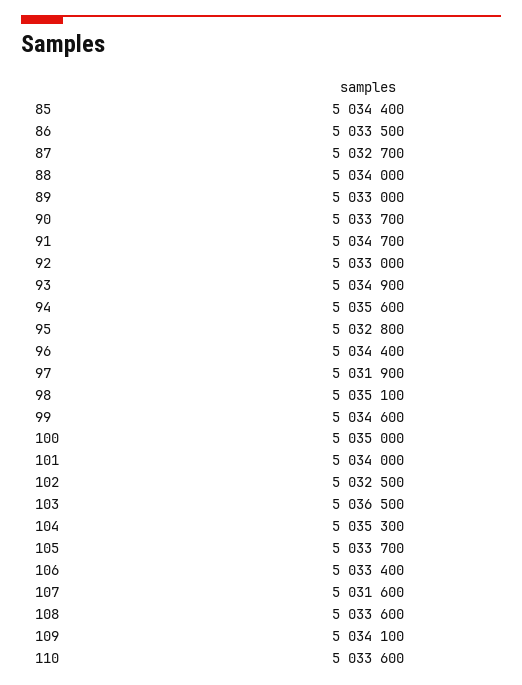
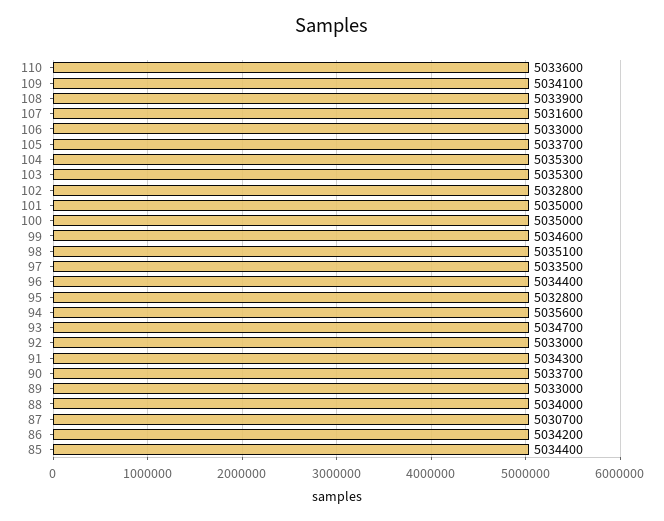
86: 5033500 -> 5034200
87: 5032700 -> 5030700
91: 5034700 -> 5034300
93: 5034900 -> 5034700
97: 5031900 -> 5033500
101: 5034000 -> 5035000
102: 5032500 -> 5032800
103: 5036500 -> 5035300
106: 5033400 -> 5033000
108: 5033600 -> 5033900

